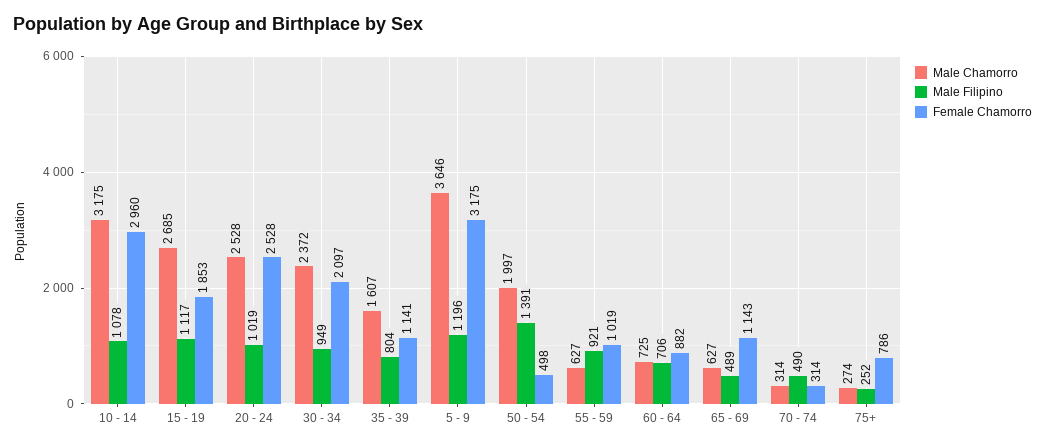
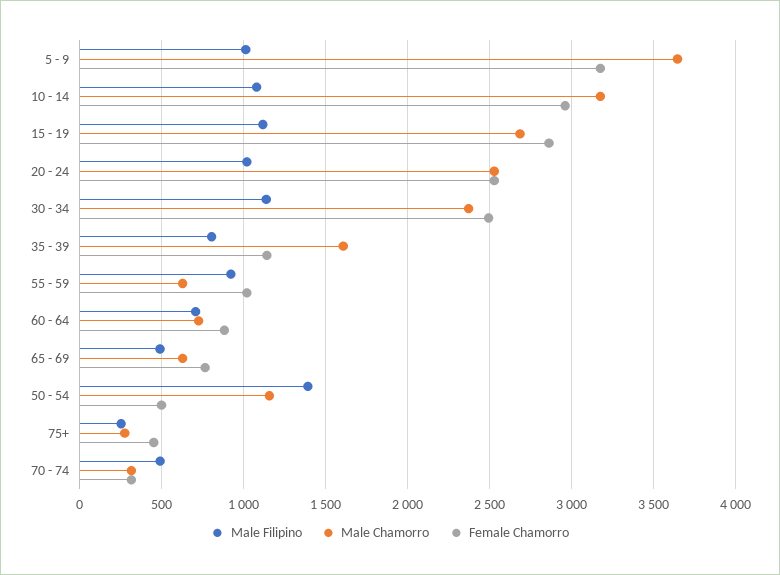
Female Chamorro, 15 - 19: 1853 -> 2850
Male Filipino, 30 - 34: 949 -> 1150
Female Chamorro, 30 - 34: 2097 -> 2500
Male Filipino, 5 - 9: 1196 -> 1000
Male Chamorro, 50 - 54: 1997 -> 1150
Female Chamorro, 65 - 69: 1143 -> 750
Female Chamorro, 75+: 786 -> 450

